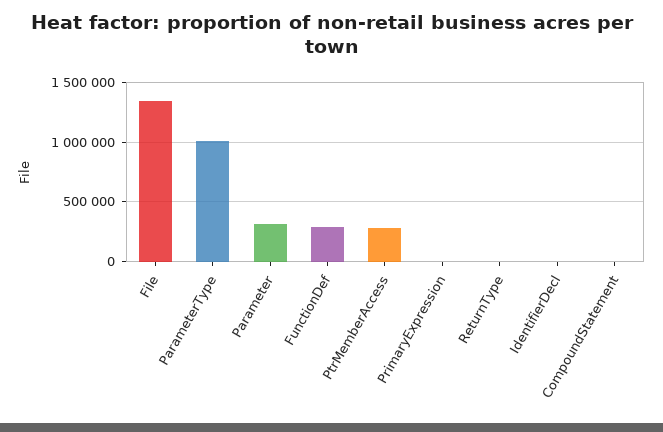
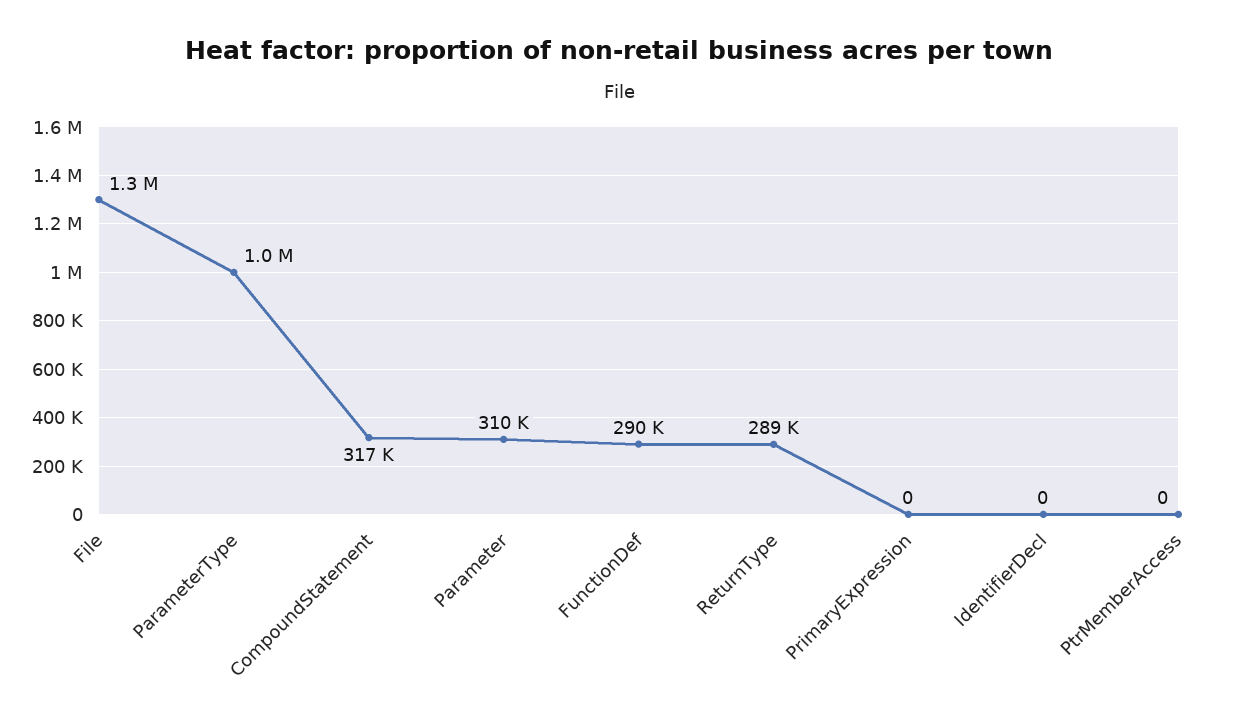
PtrMemberAccess: 300000 -> 0
ReturnType: 0 -> 289000
CompoundStatement: 0 -> 317000

